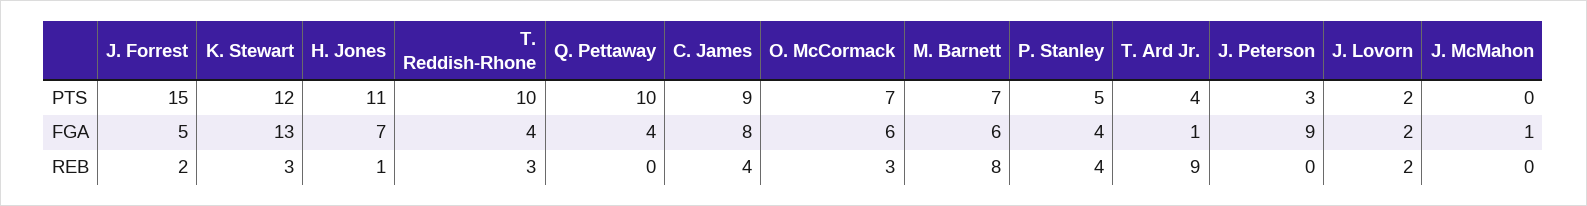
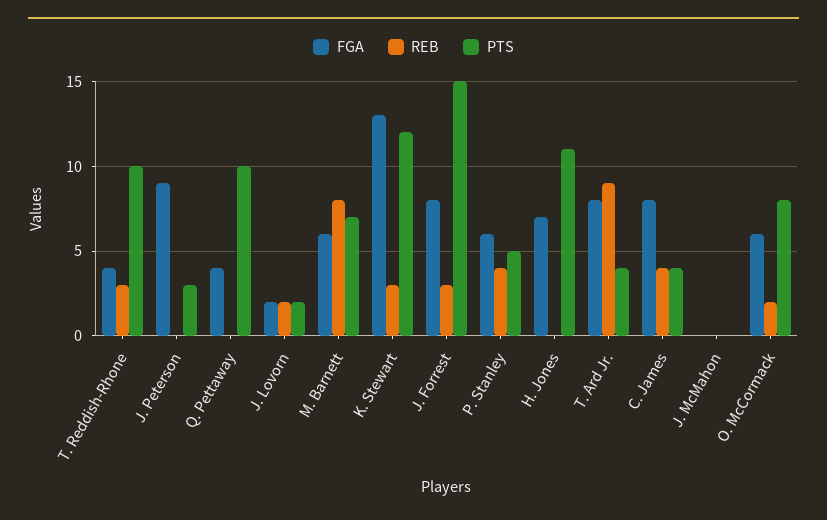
PTS, C. James: 9 -> 4
PTS, O. McCormack: 7 -> 8
FGA, J. Forrest: 5 -> 8
FGA, P. Stanley: 4 -> 6
FGA, T. Ard Jr.: 1 -> 8
FGA, J. McMahon: 1 -> 0
REB, J. Forrest: 2 -> 3
REB, H. Jones: 1 -> 0
REB, O. McCormack: 3 -> 2

